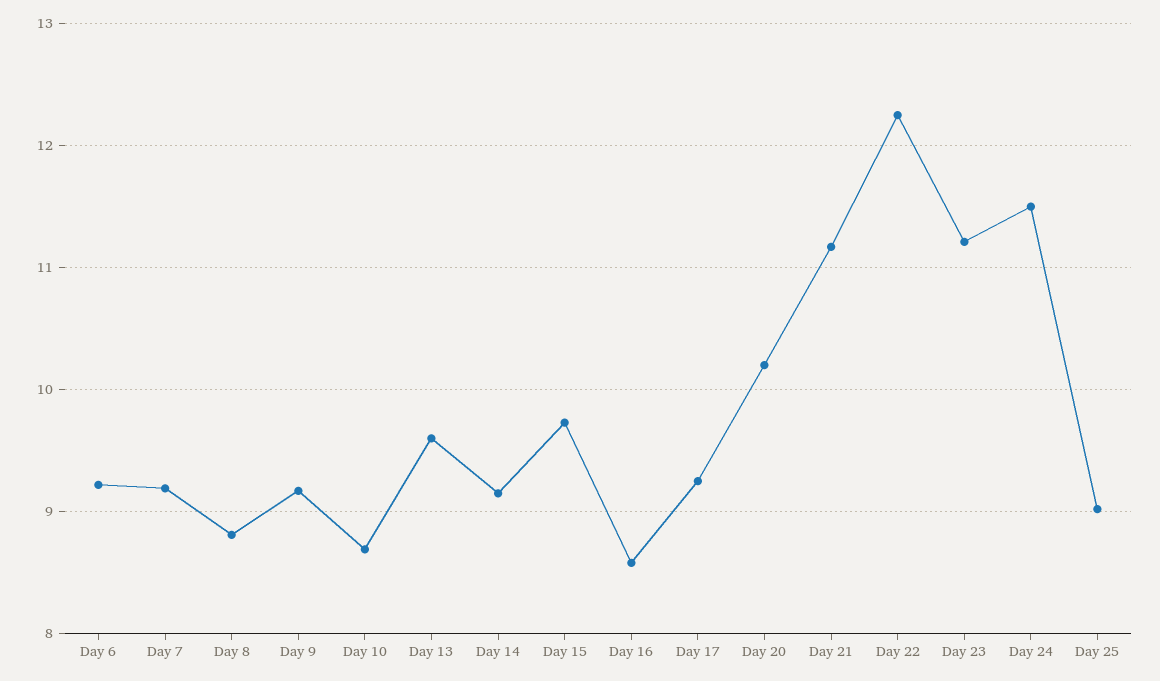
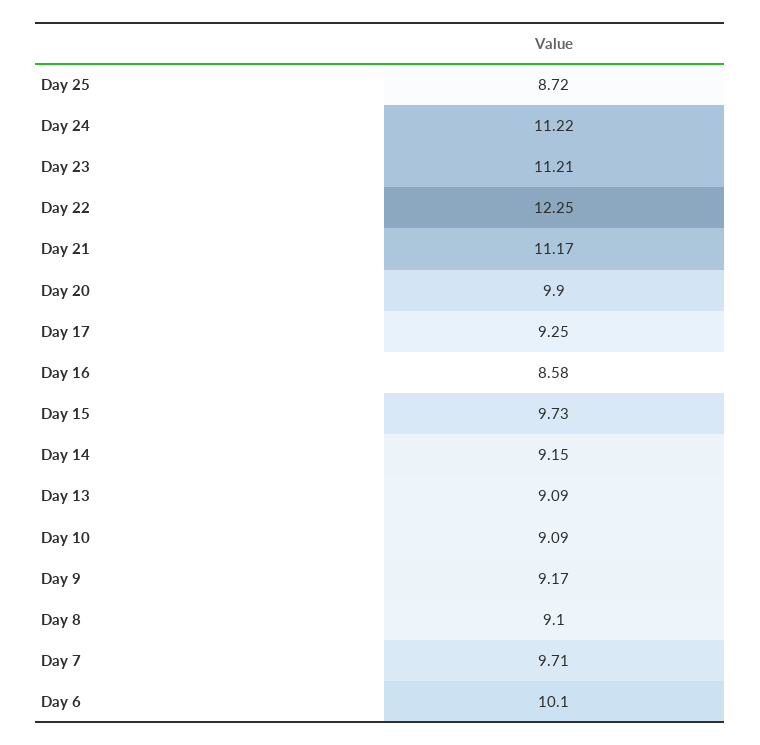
Day 6: 9.2 -> 10.1
Day 7: 9.2 -> 9.71
Day 8: 8.8 -> 9.1
Day 10: 8.7 -> 9.09
Day 13: 9.6 -> 9.09
Day 20: 10.2 -> 9.9
Day 24: 11.5 -> 11.22
Day 25: 9 -> 8.72

